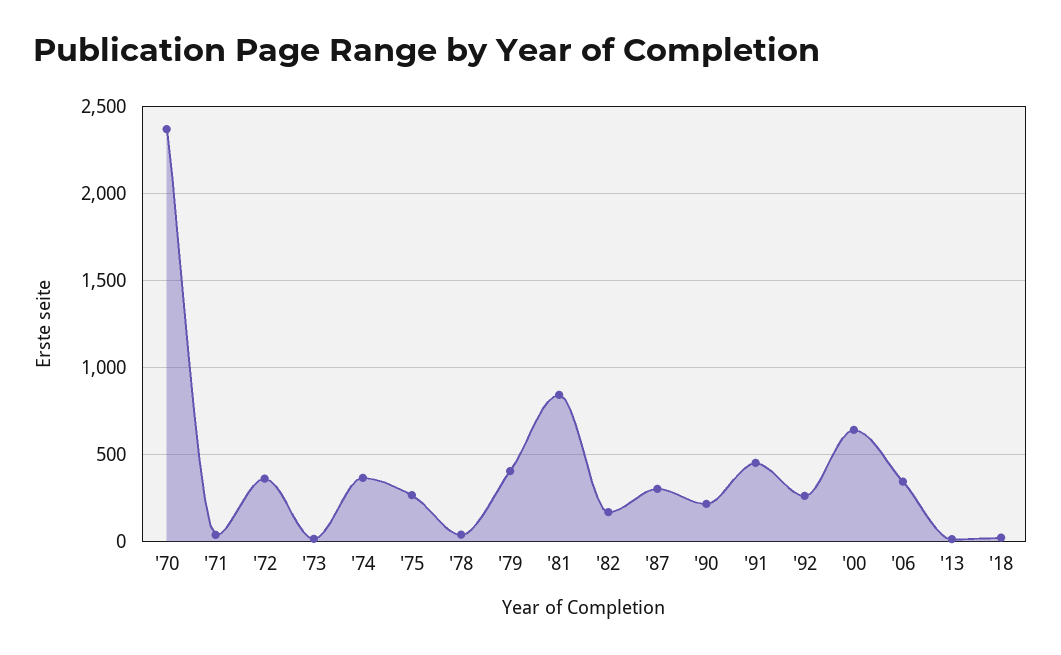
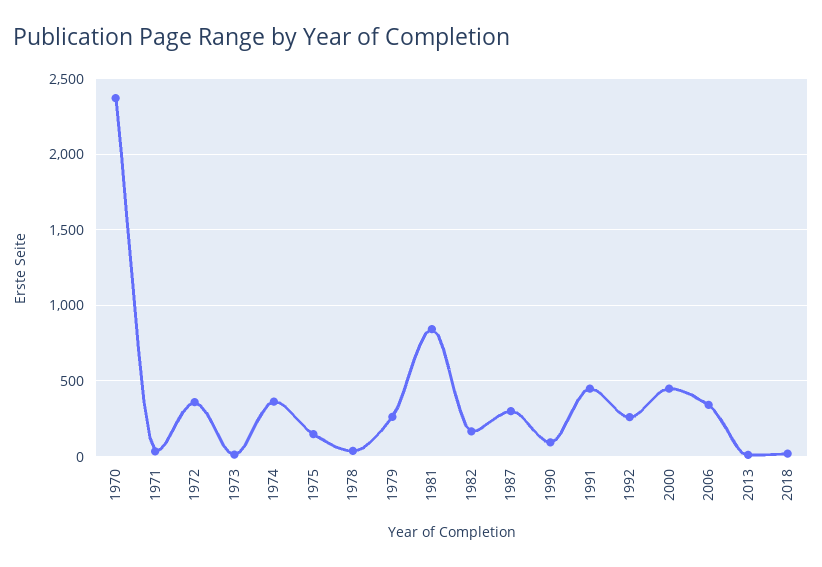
'75: 250 -> 150
'79: 400 -> 250
'90: 200 -> 100
'00: 650 -> 450

